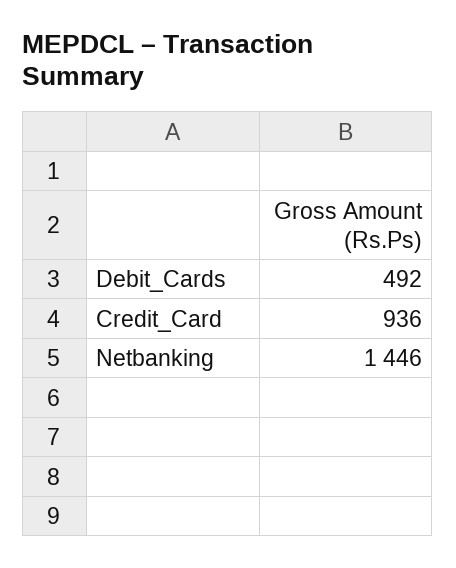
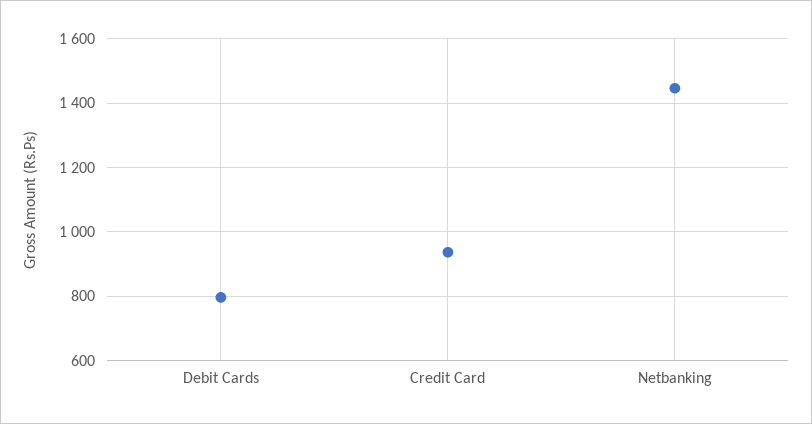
Debit_Cards: 492 -> 800

